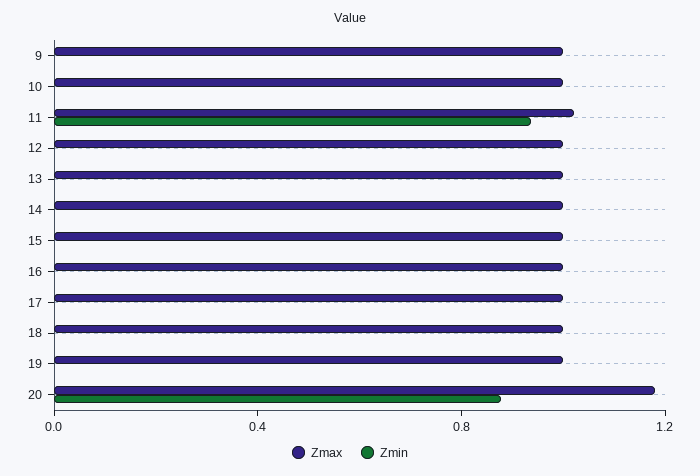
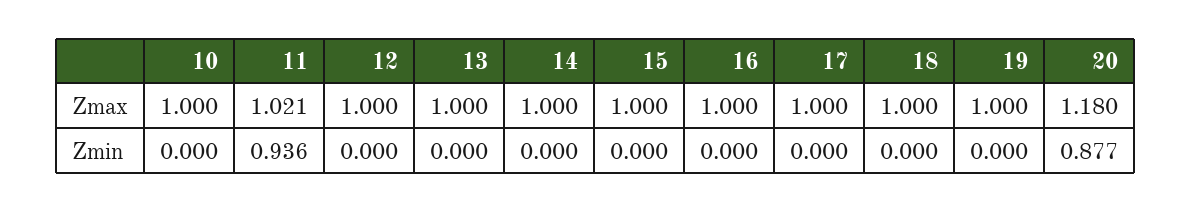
Zmax, 9: 1 -> none
Zmin, 9: 0 -> none

